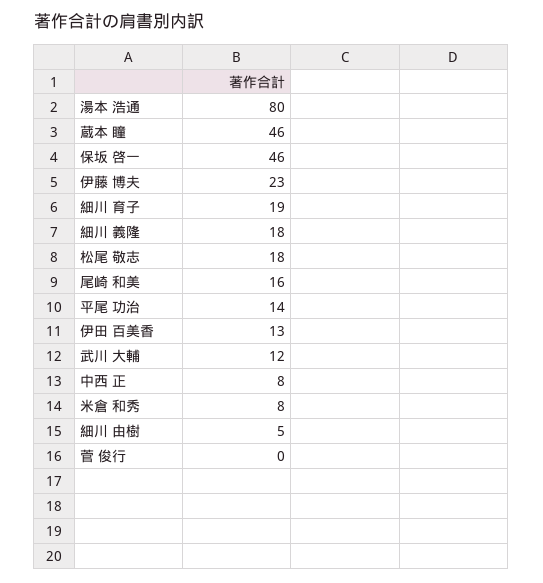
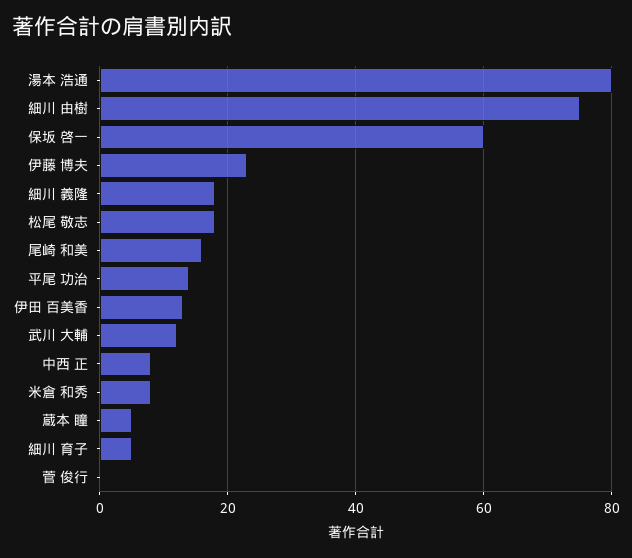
蔵本 瞳: 46 -> 5
保坂 啓一: 46 -> 60
細川 育子: 19 -> 5
細川 由樹: 5 -> 75

